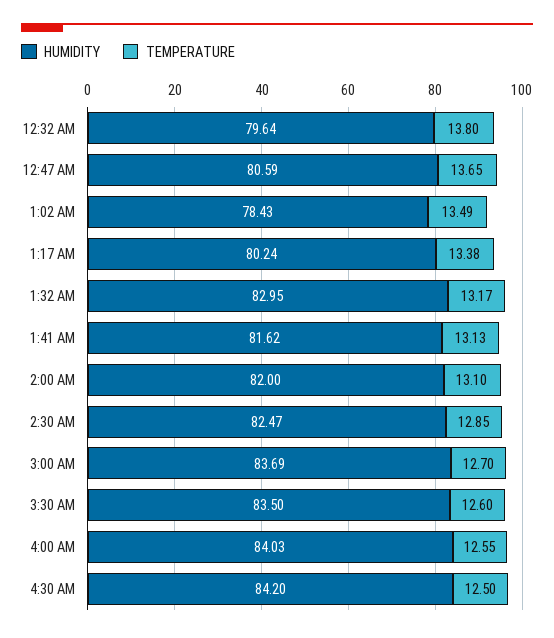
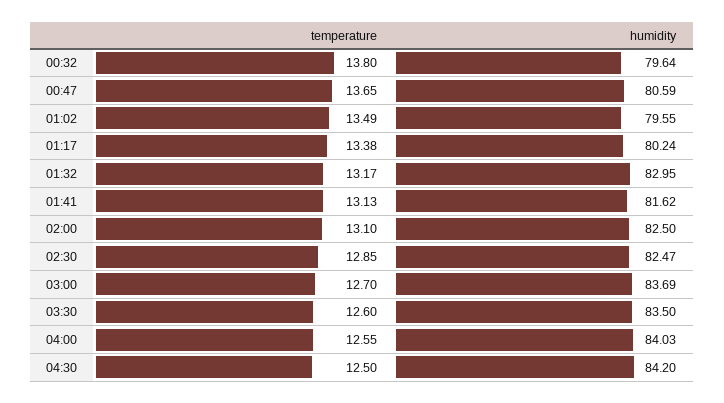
HUMIDITY, 1:02 AM: 78.43 -> 79.55
HUMIDITY, 2:00 AM: 82 -> 82.5

